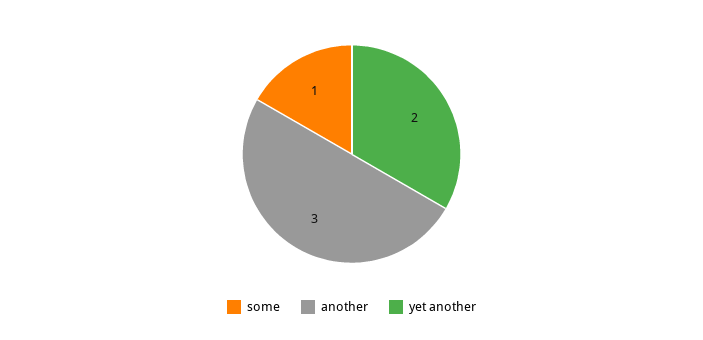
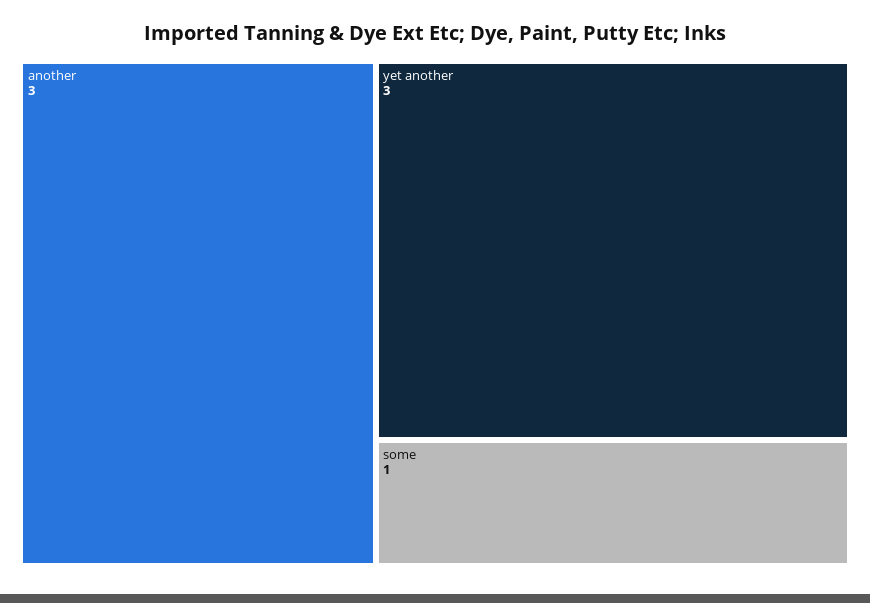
yet another: 2 -> 3

